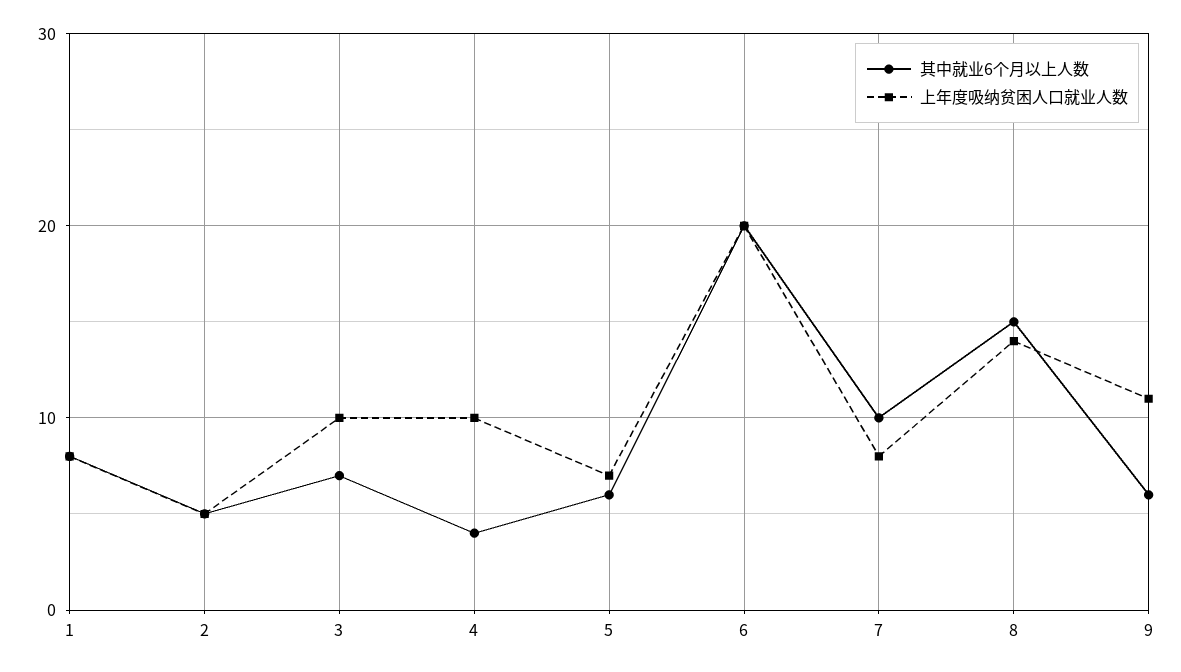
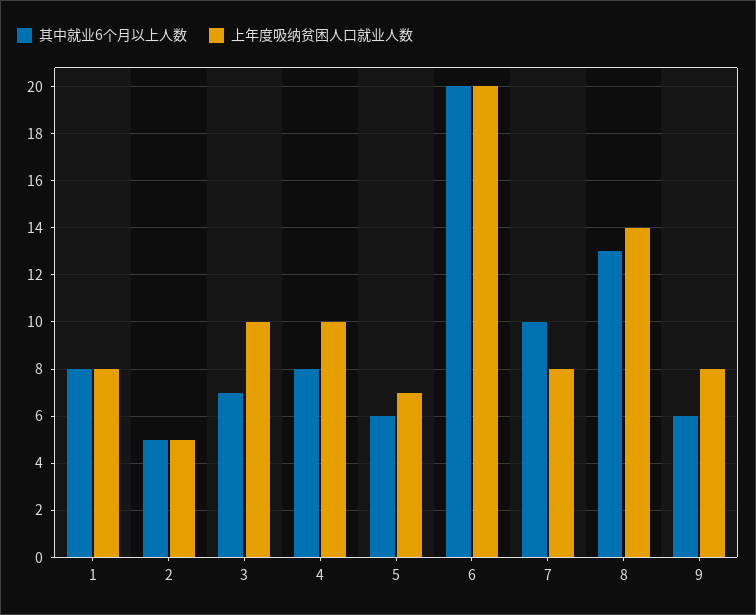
其中就业6个月以上人数, 4: 4 -> 8
其中就业6个月以上人数, 8: 15 -> 13
上年度吸纳贫困人口就业人数, 9: 11 -> 8

